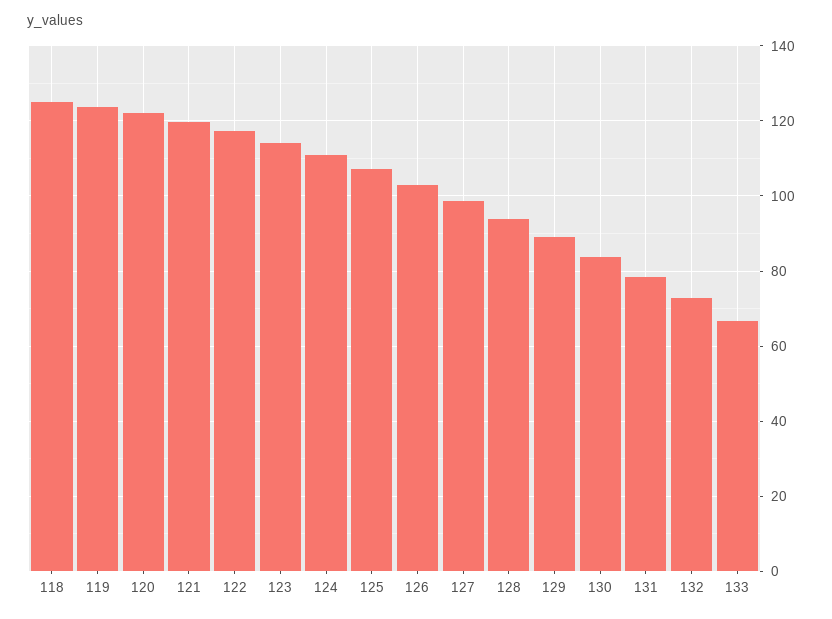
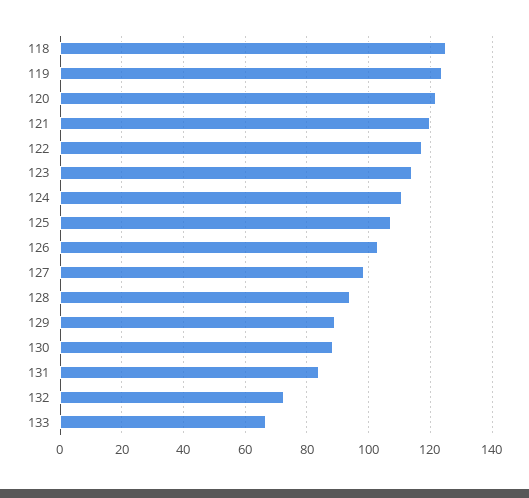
130: 84 -> 88
131: 78 -> 84

